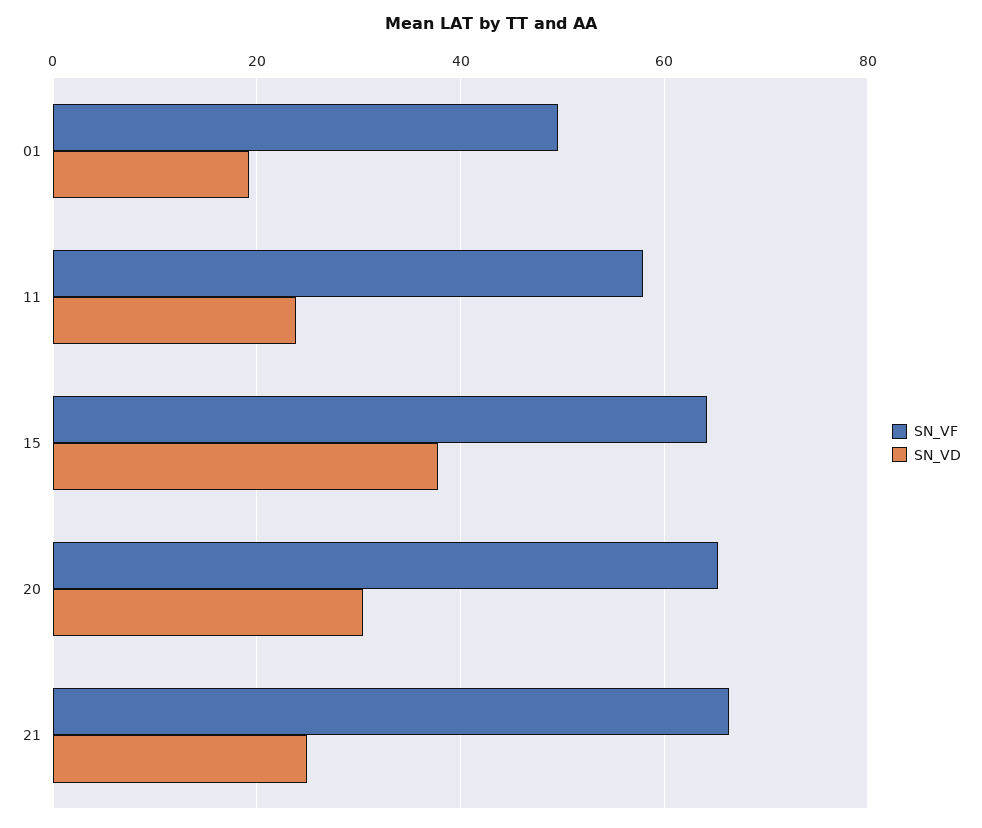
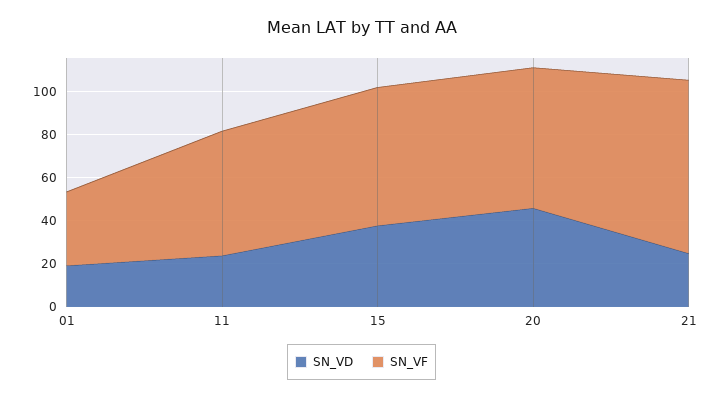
SN_VF, 01: 50 -> 35
SN_VD, 20: 30 -> 45
SN_VF, 21: 66 -> 80

